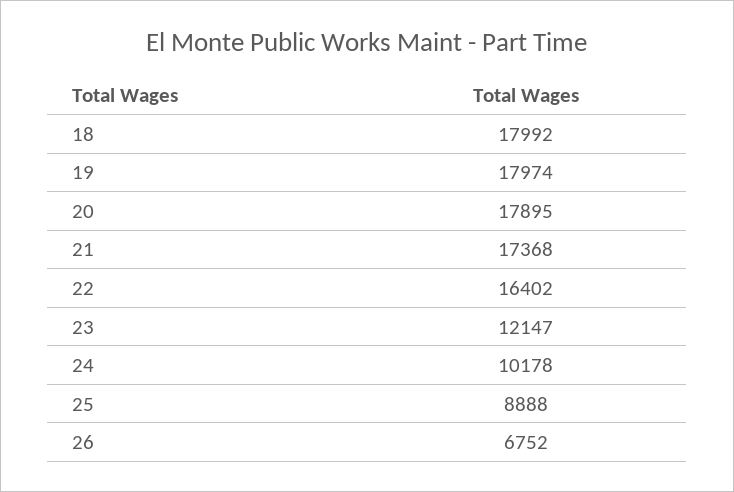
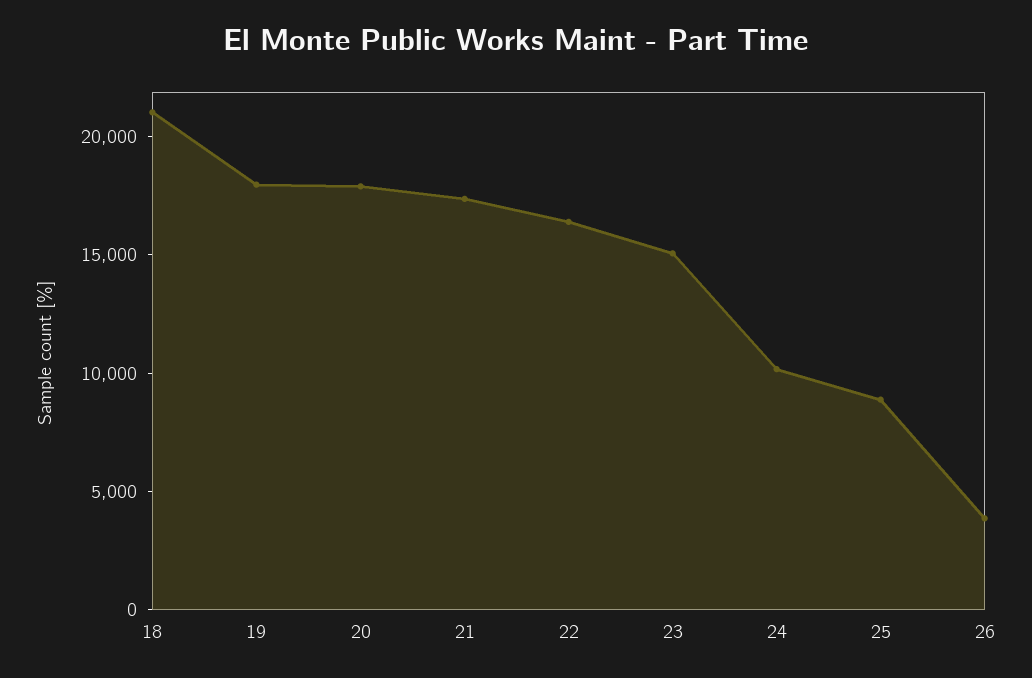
18: 17992 -> 21000
23: 12147 -> 15000
26: 6752 -> 4000

